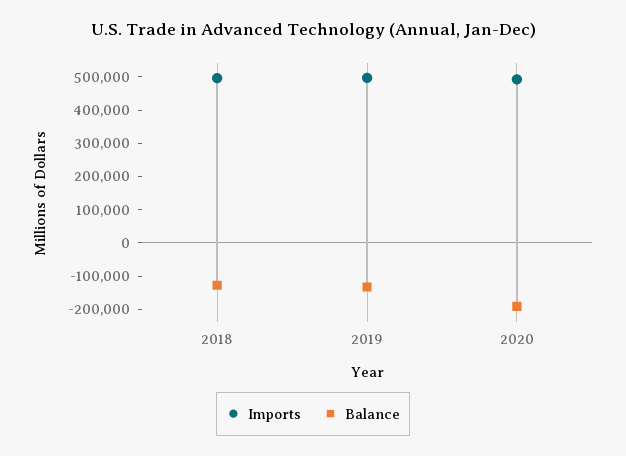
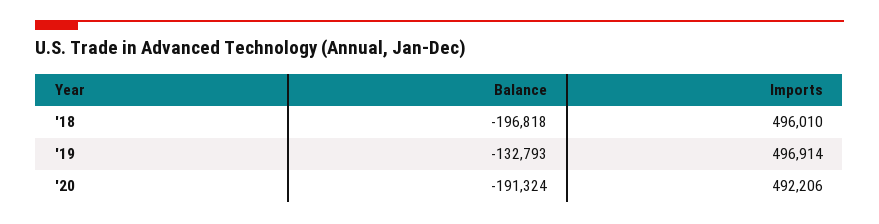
Balance, 2018: -125000 -> -196818

